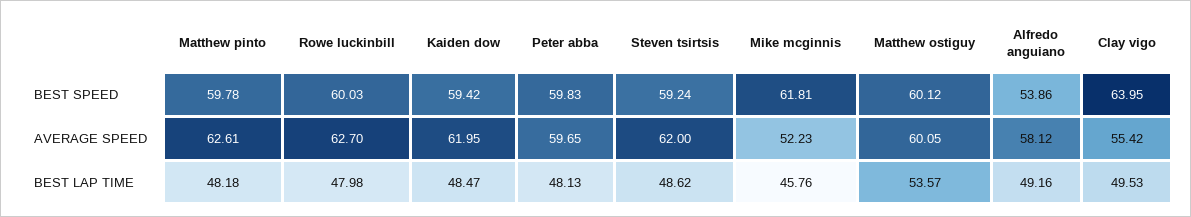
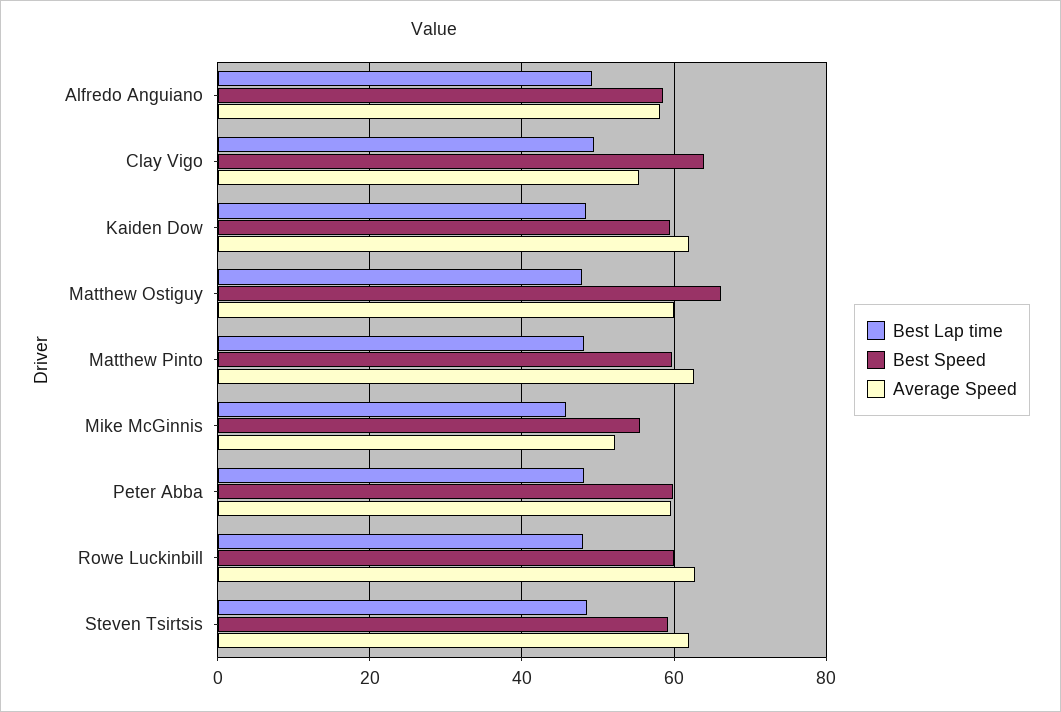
BEST SPEED, Mike mcginnis: 61.81 -> 56
BEST SPEED, Matthew ostiguy: 60.12 -> 66
BEST SPEED, Alfredo anguiano: 53.86 -> 58
BEST LAP TIME, Matthew ostiguy: 53.57 -> 48

